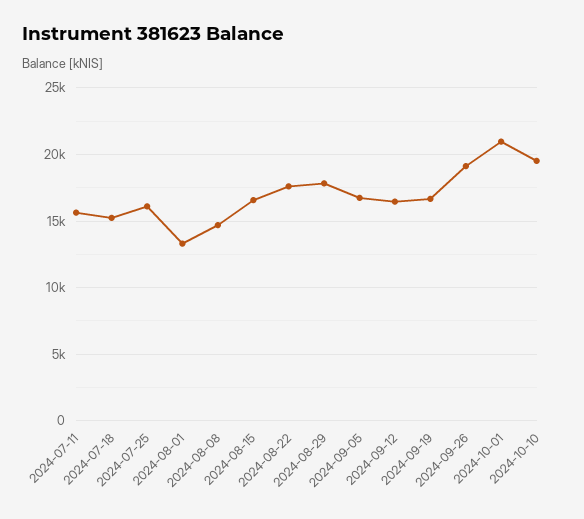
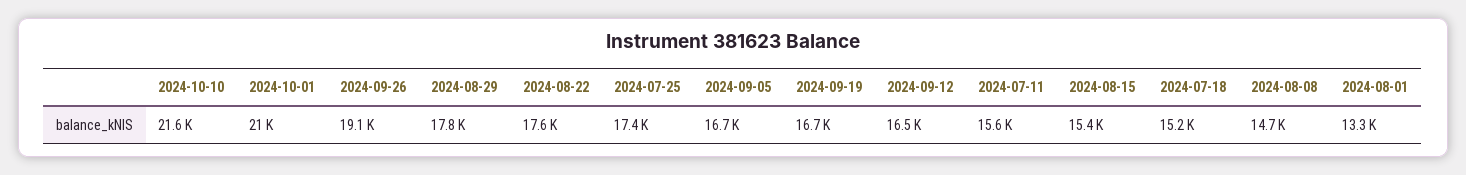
2024-07-25: 16000 -> 17400
2024-08-15: 16500 -> 15400
2024-10-10: 19500 -> 21600

